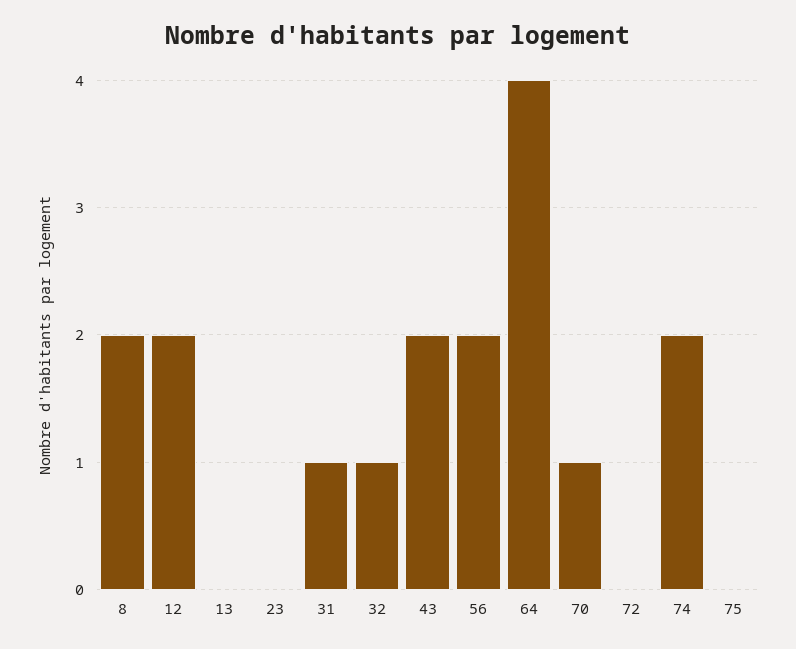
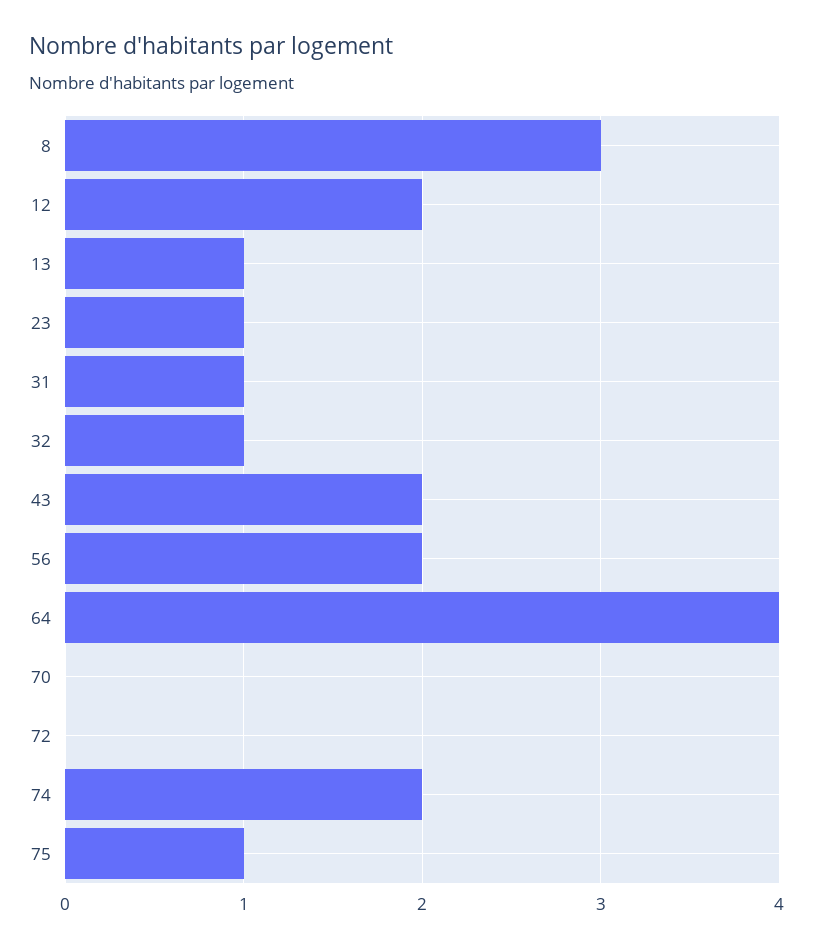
8: 2 -> 3
13: 0 -> 1
23: 0 -> 1
70: 1 -> 0
75: 0 -> 1

